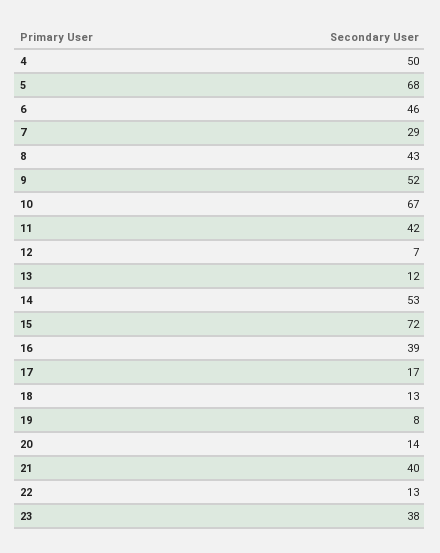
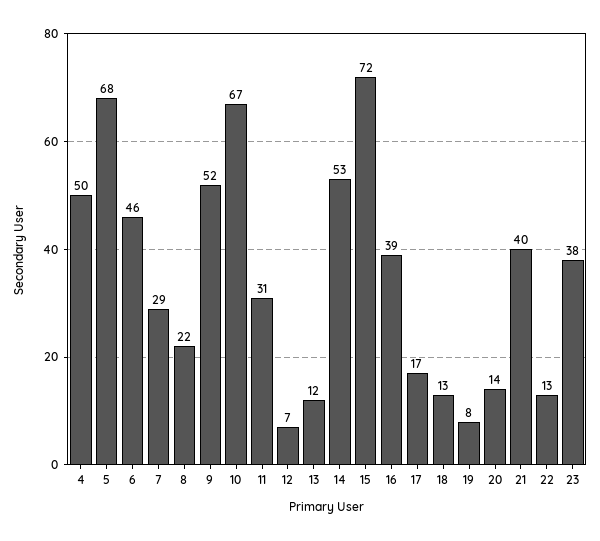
8: 43 -> 22
11: 42 -> 31

